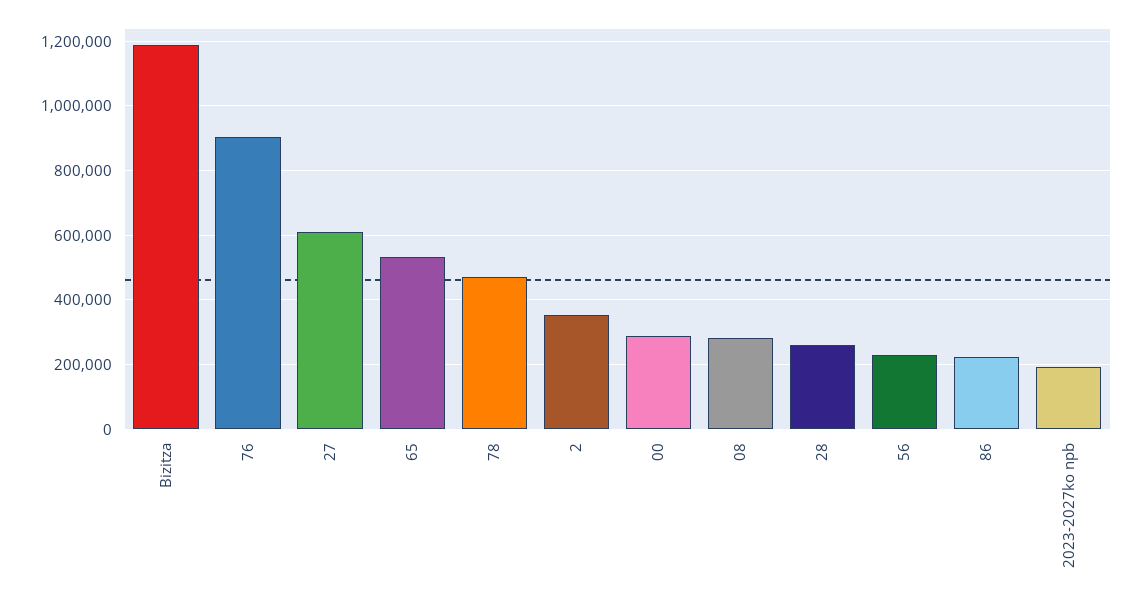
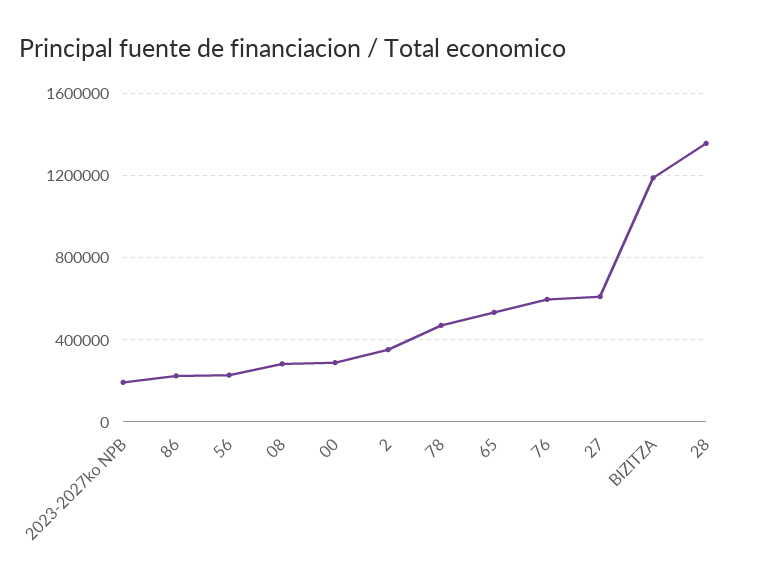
76: 900000 -> 600000
28: 260000 -> 1350000

